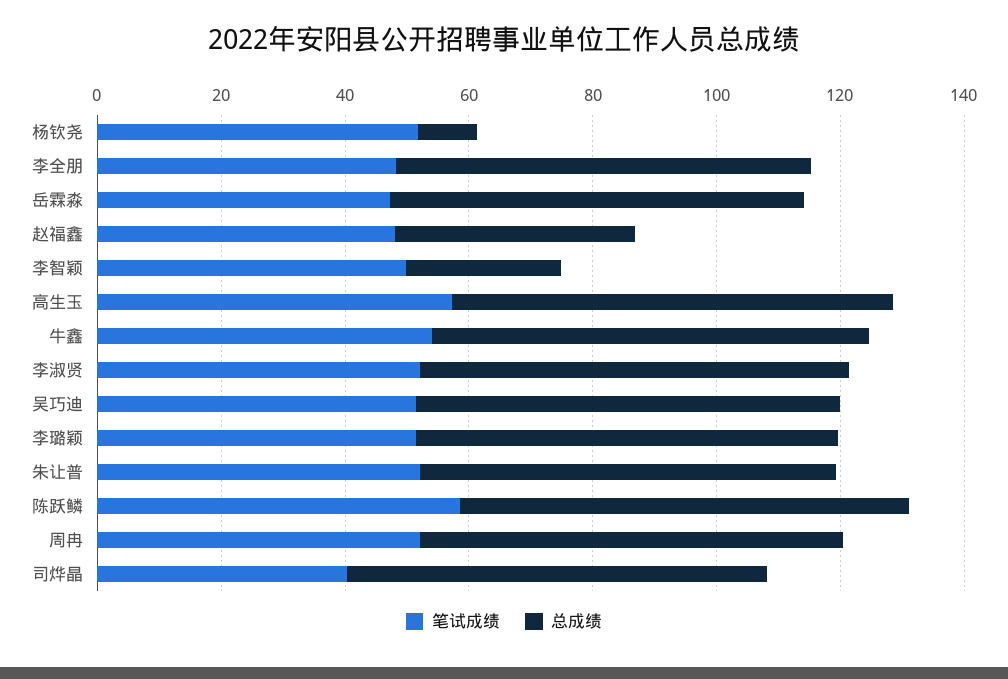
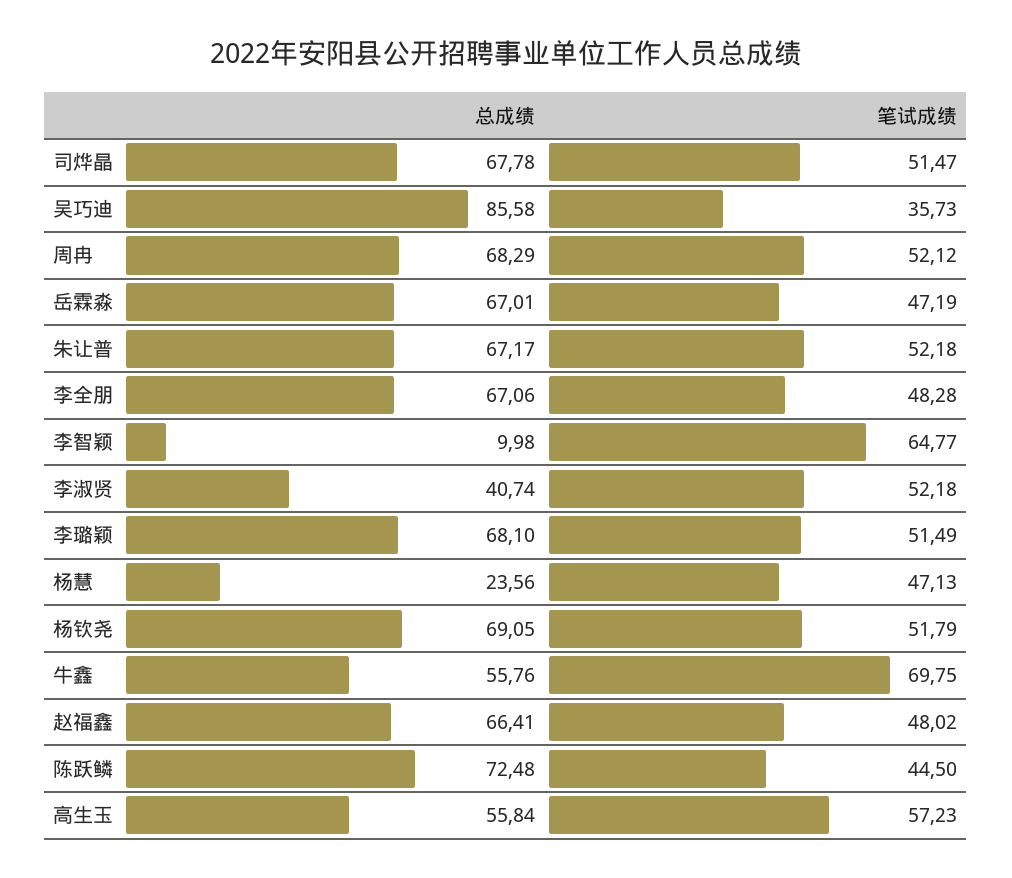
总成绩, 杨钦尧: 10 -> 69.05
总成绩, 赵福鑫: 40 -> 66.41
笔试成绩, 李智颖: 50 -> 64.77
总成绩, 李智颖: 25 -> 9.98
总成绩, 高生玉: 70 -> 55.84
笔试成绩, 牛鑫: 55 -> 69.75
总成绩, 牛鑫: 70 -> 55.76
总成绩, 李淑贤: 70 -> 40.74
笔试成绩, 吴巧迪: 50 -> 35.73
总成绩, 吴巧迪: 70 -> 85.58
笔试成绩, 陈跃鳞: 60 -> 44.5
笔试成绩, 司烨晶: 40 -> 51.47
总成绩, 杨慧: none -> 23.56
笔试成绩, 杨慧: none -> 47.13

